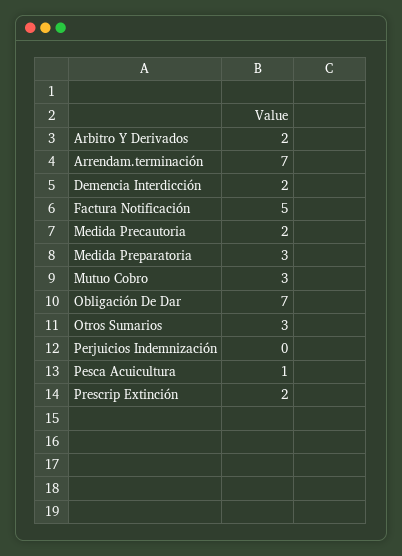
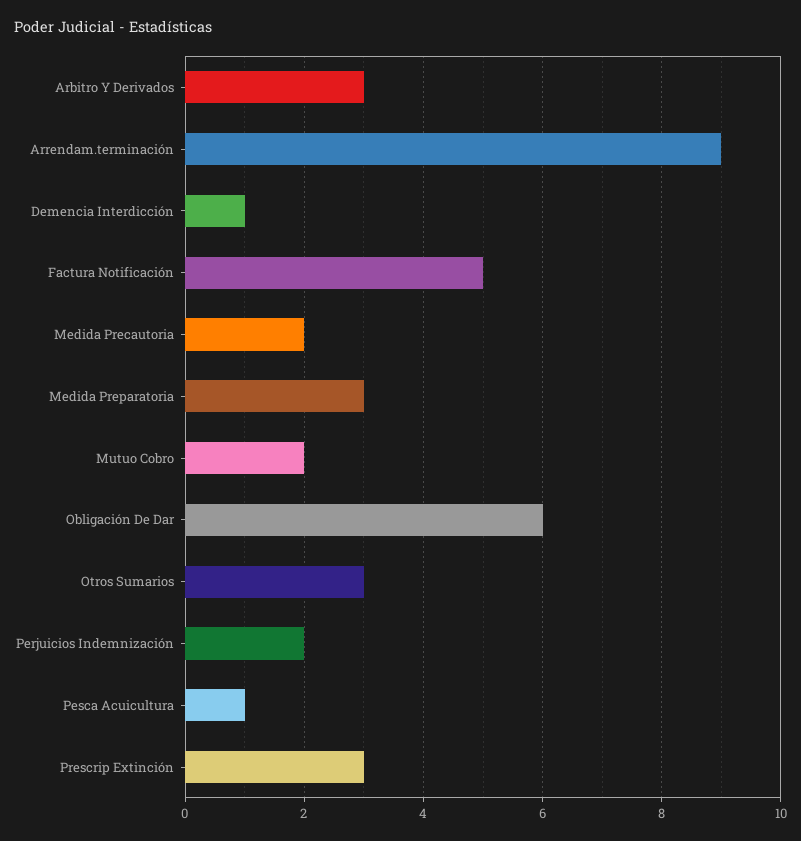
Arbitro Y Derivados: 2 -> 3
Arrendam.terminación: 7 -> 9
Demencia Interdicción: 2 -> 1
Mutuo Cobro: 3 -> 2
Obligación De Dar: 7 -> 6
Perjuicios Indemnización: 0 -> 2
Prescrip Extinción: 2 -> 3

